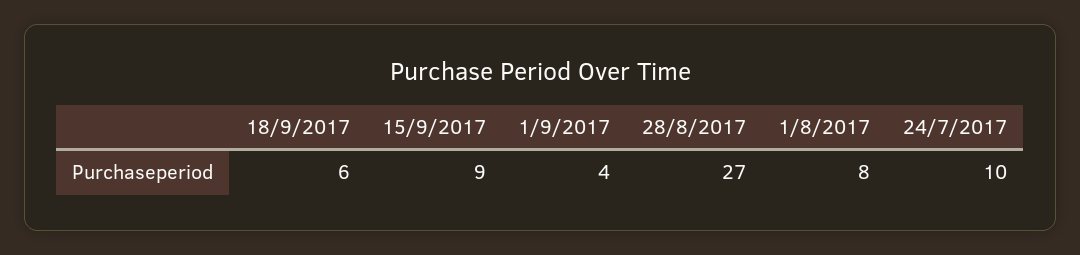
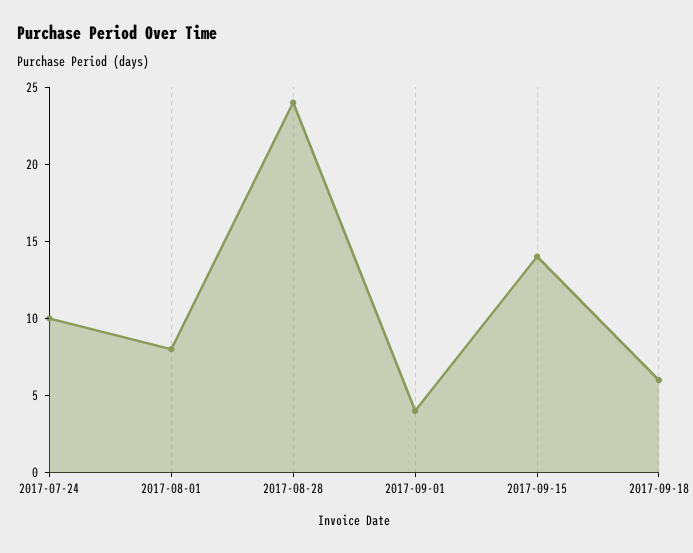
15/9/2017: 9 -> 14
28/8/2017: 27 -> 24

